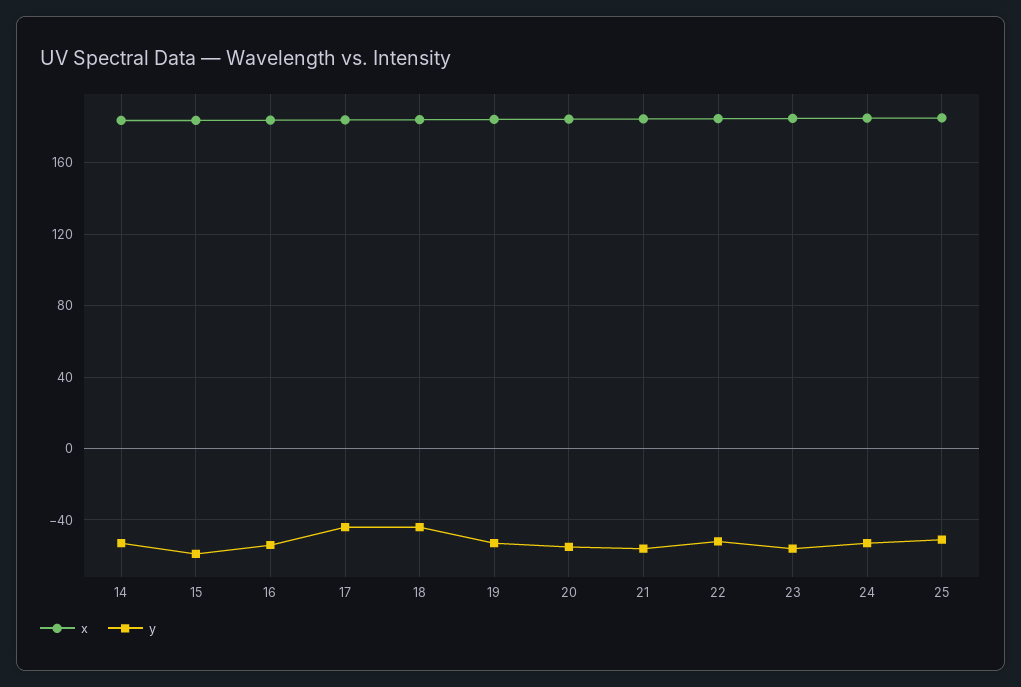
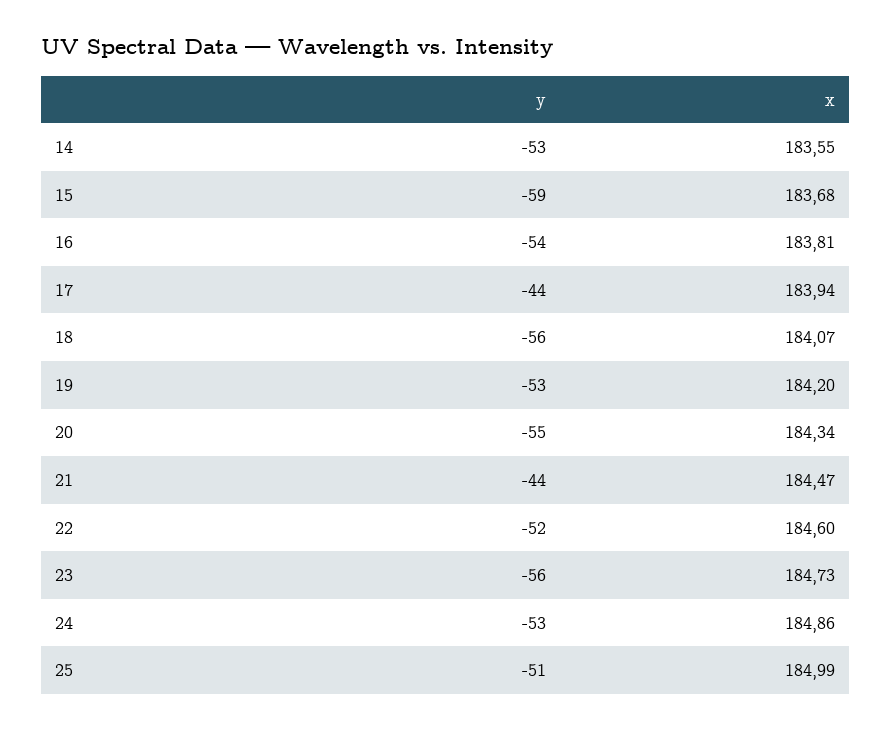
y, 18: -45 -> -56
y, 21: -55 -> -44

